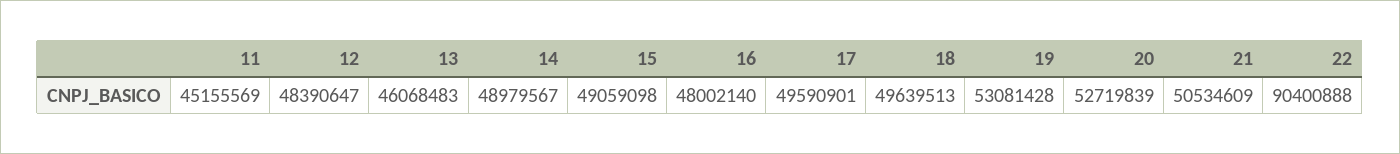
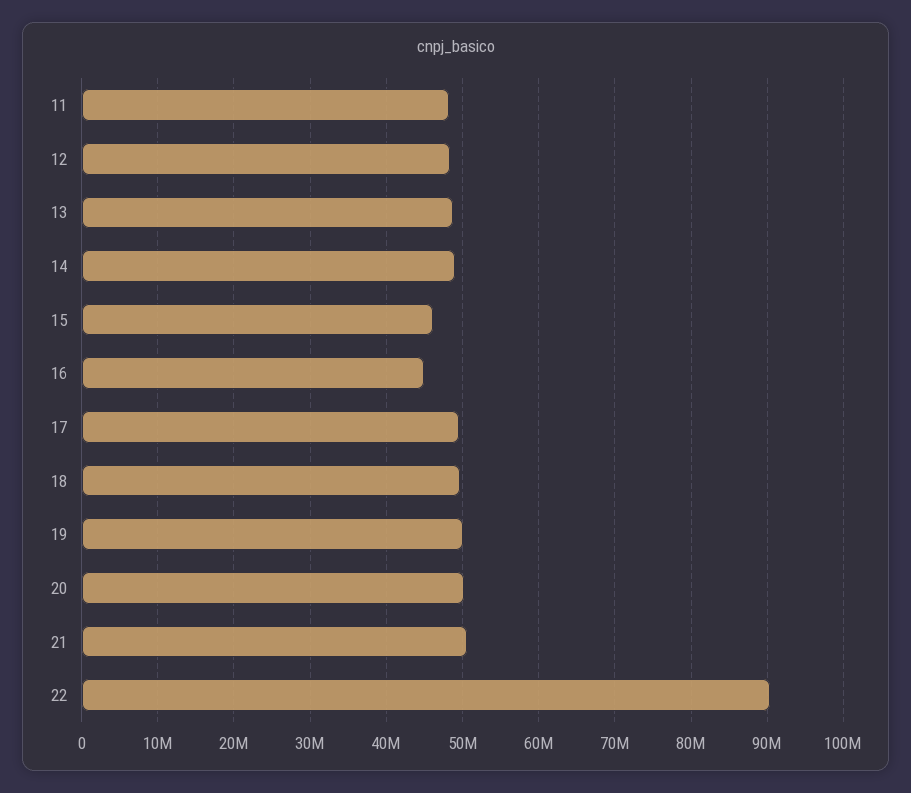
11: 45155569 -> 48000000
13: 46068483 -> 49000000
15: 49059098 -> 46000000
16: 48002140 -> 45000000
19: 53081428 -> 50000000
20: 52719839 -> 50000000

